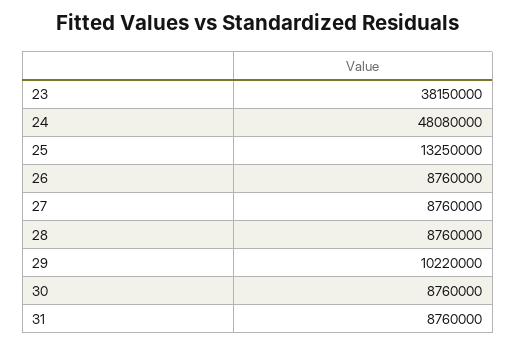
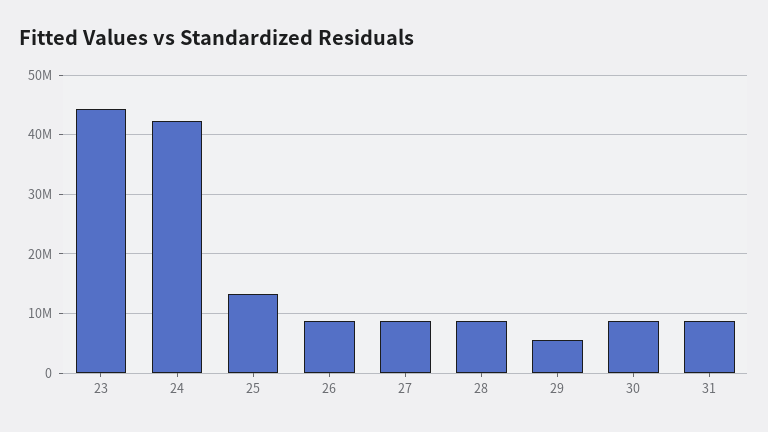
23: 38150000 -> 44000000
24: 48080000 -> 42000000
29: 10220000 -> 6000000

